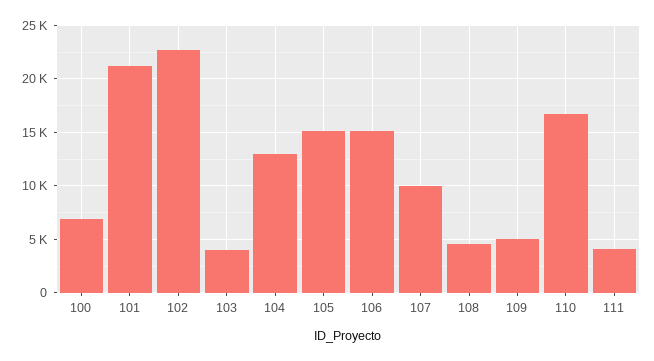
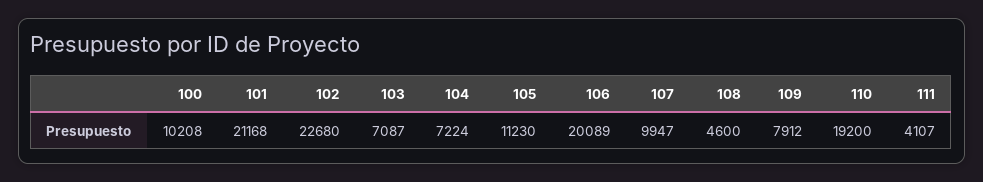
100: 7000 -> 10208
103: 4000 -> 7087
104: 13000 -> 7224
105: 15000 -> 11230
106: 15000 -> 20089
109: 5000 -> 7912
110: 17000 -> 19200

